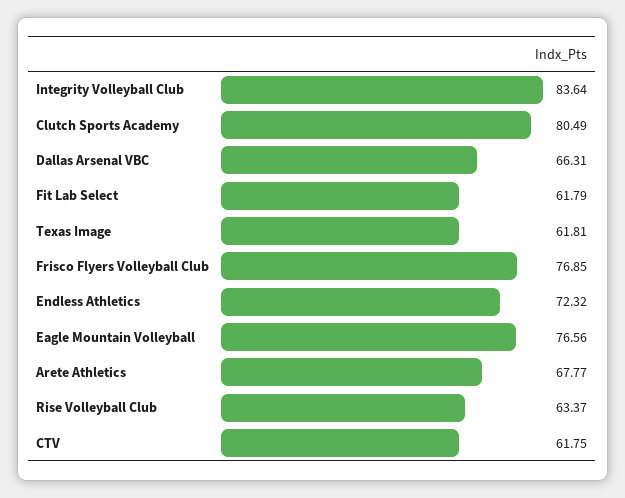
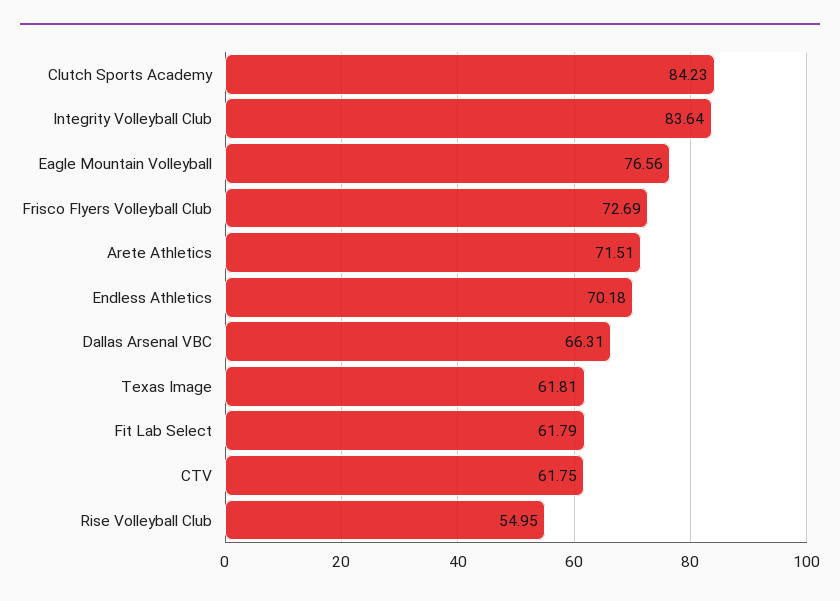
Clutch Sports Academy: 80.49 -> 84.23
Frisco Flyers Volleyball Club: 76.85 -> 72.69
Endless Athletics: 72.32 -> 70.18
Arete Athletics: 67.77 -> 71.51
Rise Volleyball Club: 63.37 -> 54.95

